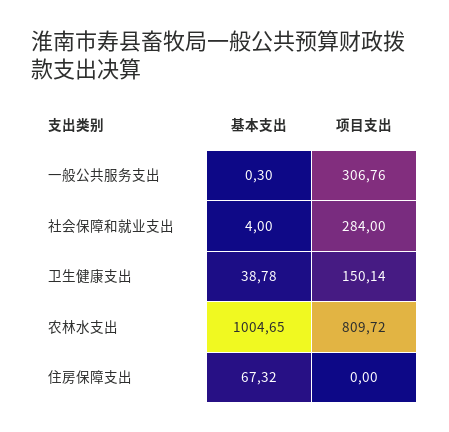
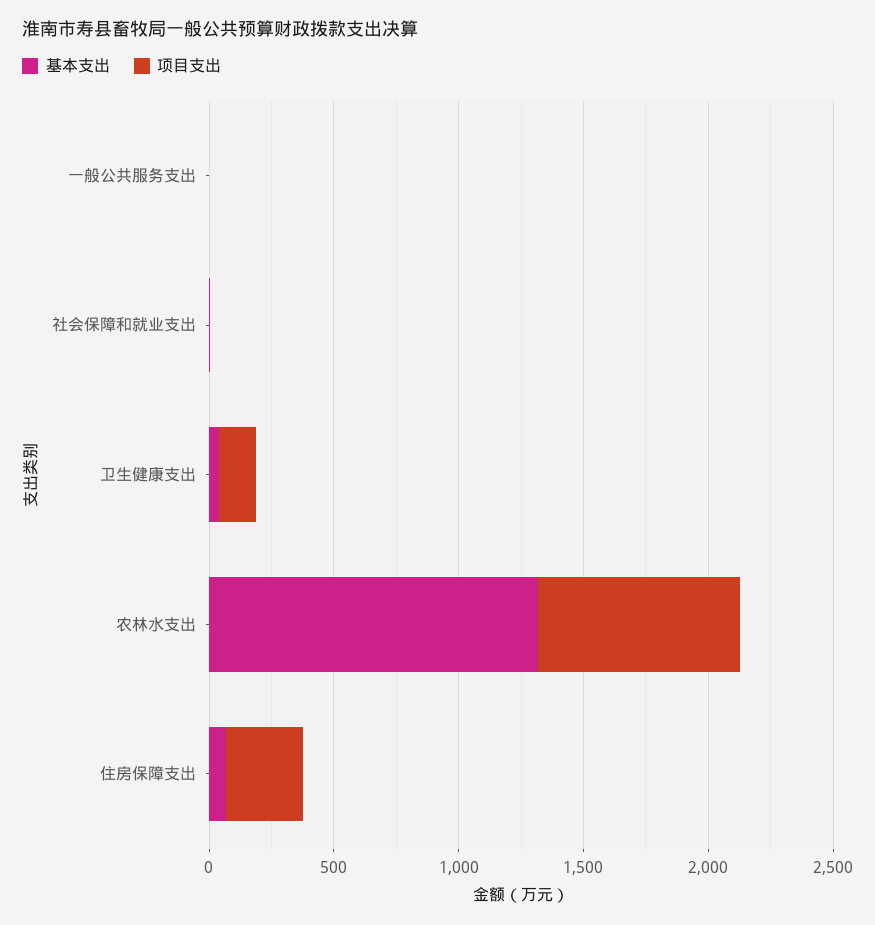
项目支出, 一般公共服务支出: 306.76 -> 0
项目支出, 社会保障和就业支出: 284 -> 0
基本支出, 农林水支出: 1004.65 -> 1300
项目支出, 住房保障支出: 0 -> 300

